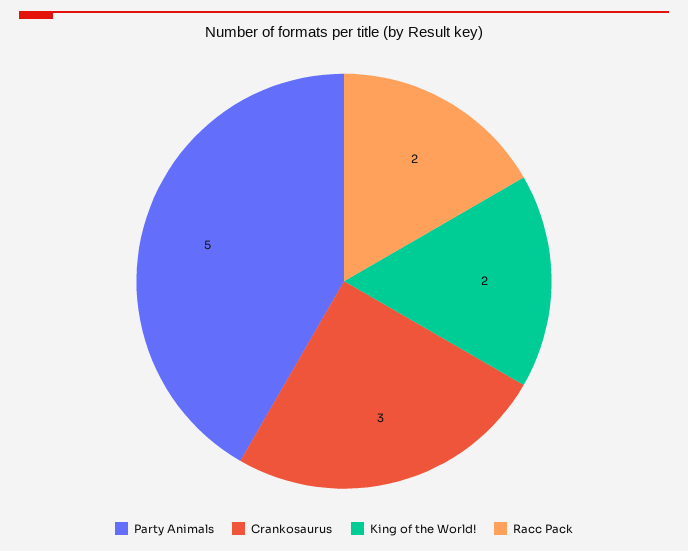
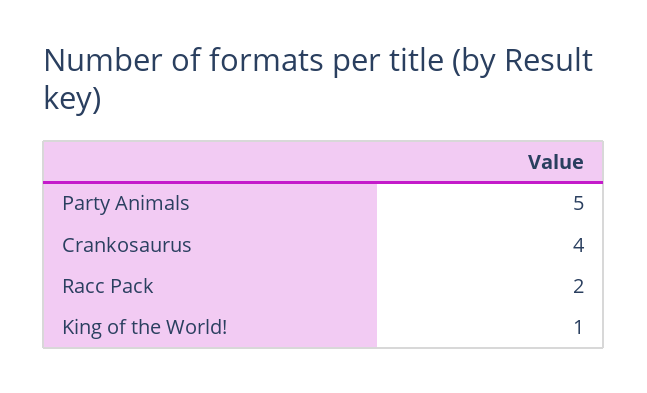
Crankosaurus: 3 -> 4
King of the World!: 2 -> 1

